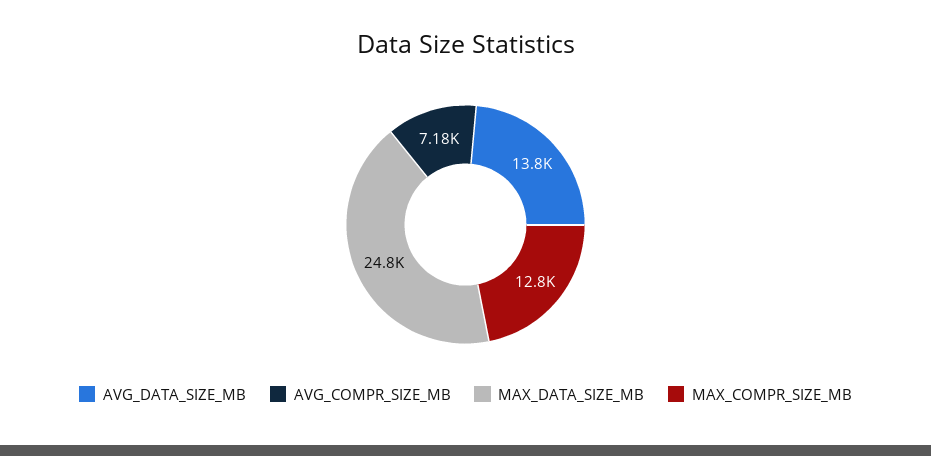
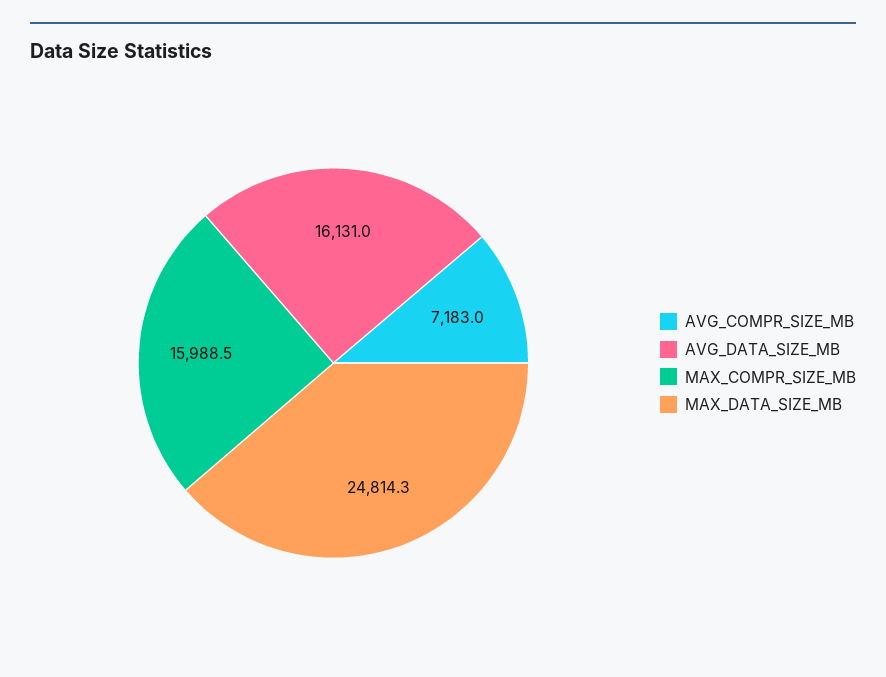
AVG_DATA_SIZE_MB: 13800 -> 16131
MAX_COMPR_SIZE_MB: 12800 -> 15988.5

